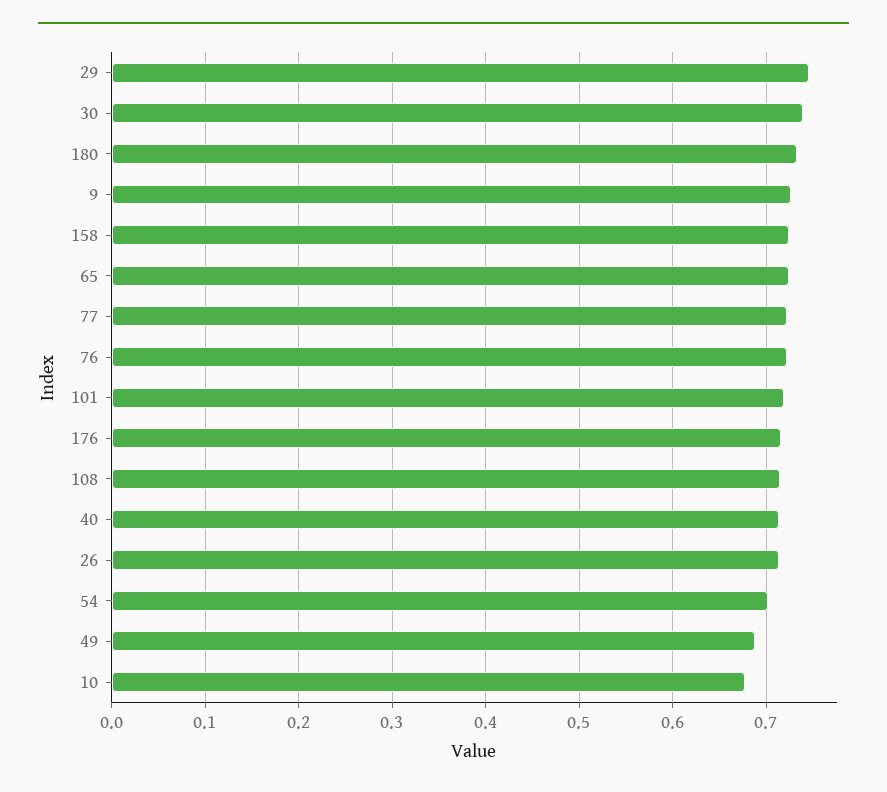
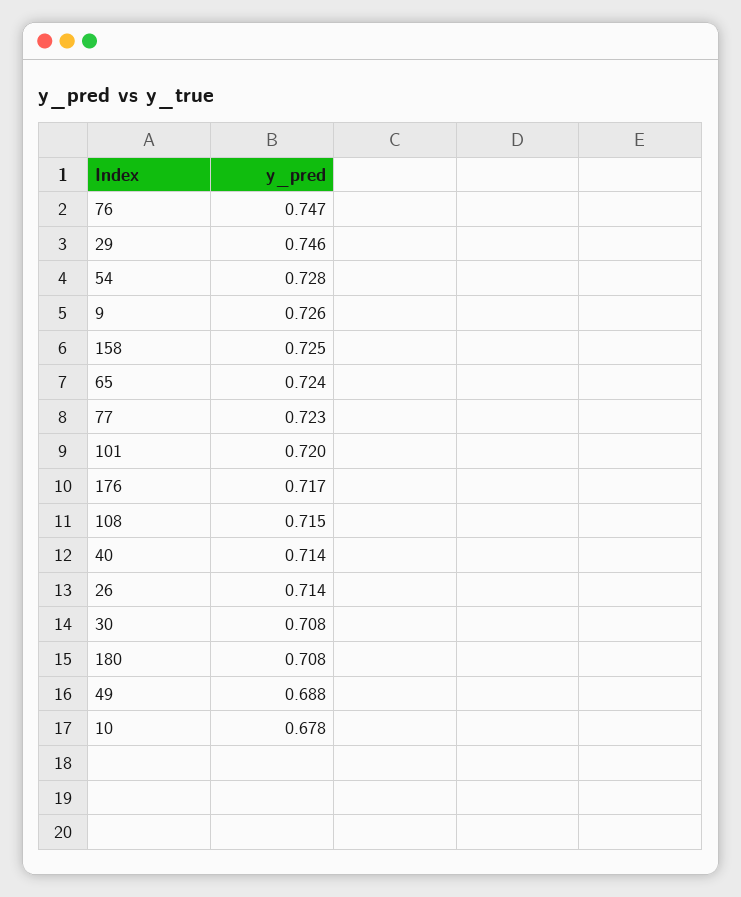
30: 0.74 -> 0.708
180: 0.73 -> 0.708
76: 0.72 -> 0.747
54: 0.7 -> 0.728

